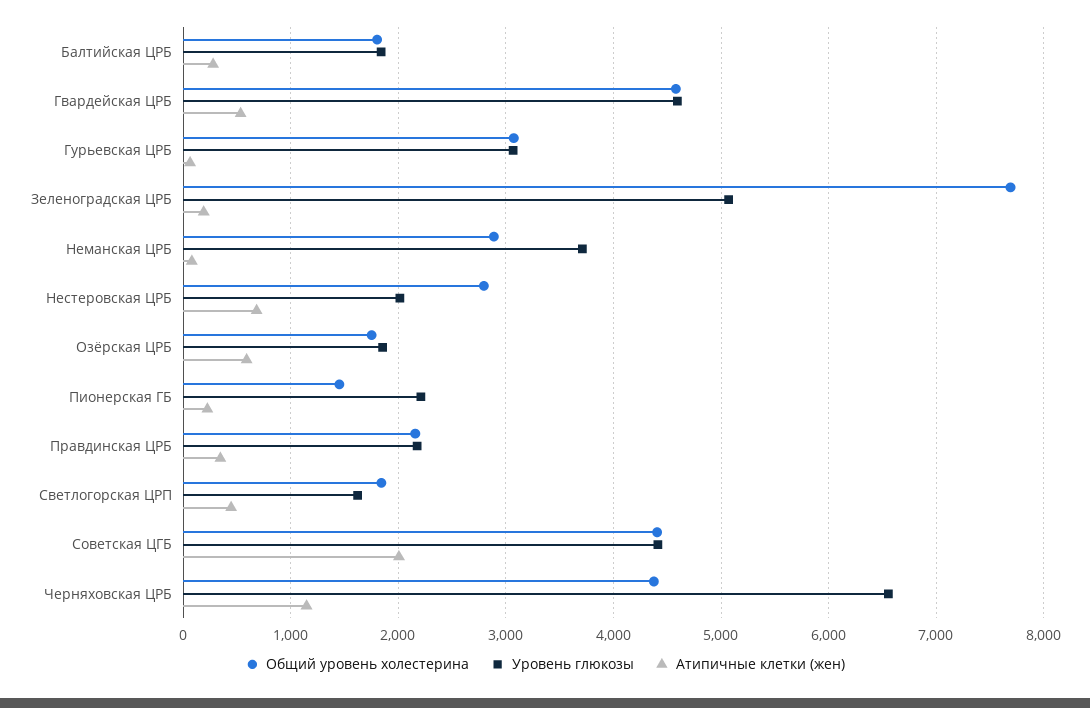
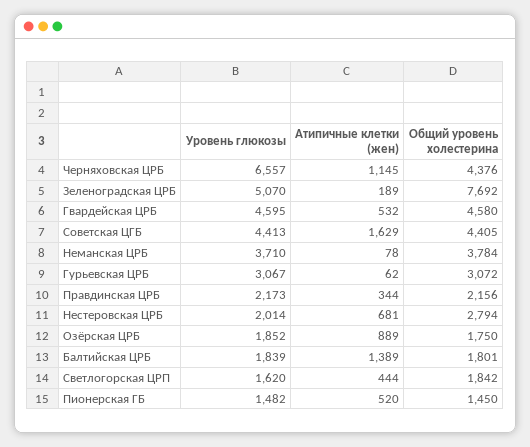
Атипичные клетки (жен), Балтийская ЦРБ: 300 -> 1389
Общий уровень холестерина, Неманская ЦРБ: 2900 -> 3784
Атипичные клетки (жен), Озёрская ЦРБ: 600 -> 889
Уровень глюкозы, Пионерская ГБ: 2200 -> 1482
Атипичные клетки (жен), Пионерская ГБ: 200 -> 520
Атипичные клетки (жен), Советская ЦГБ: 2000 -> 1629

